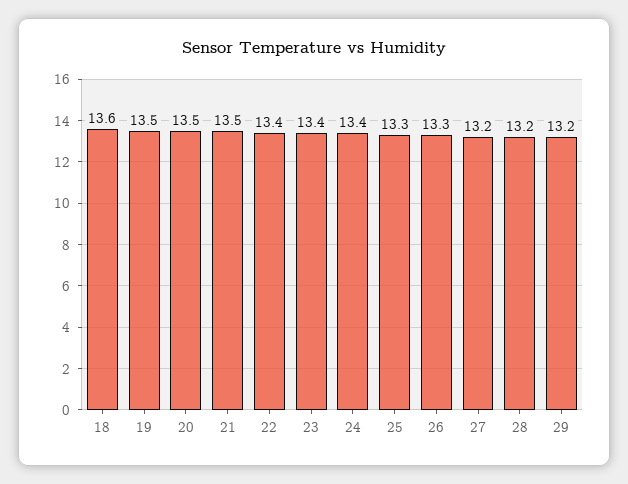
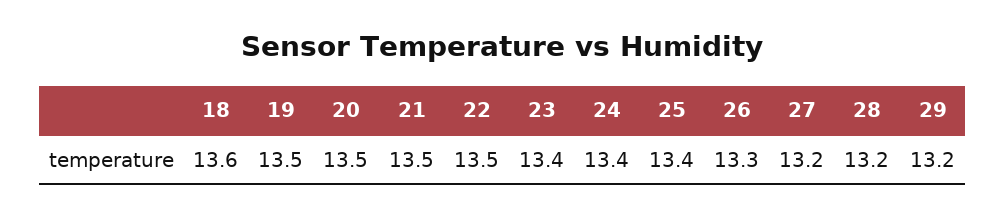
22: 13.4 -> 13.5
25: 13.3 -> 13.4

